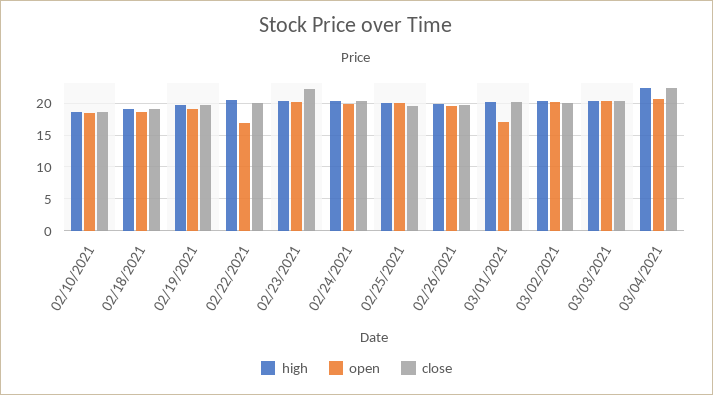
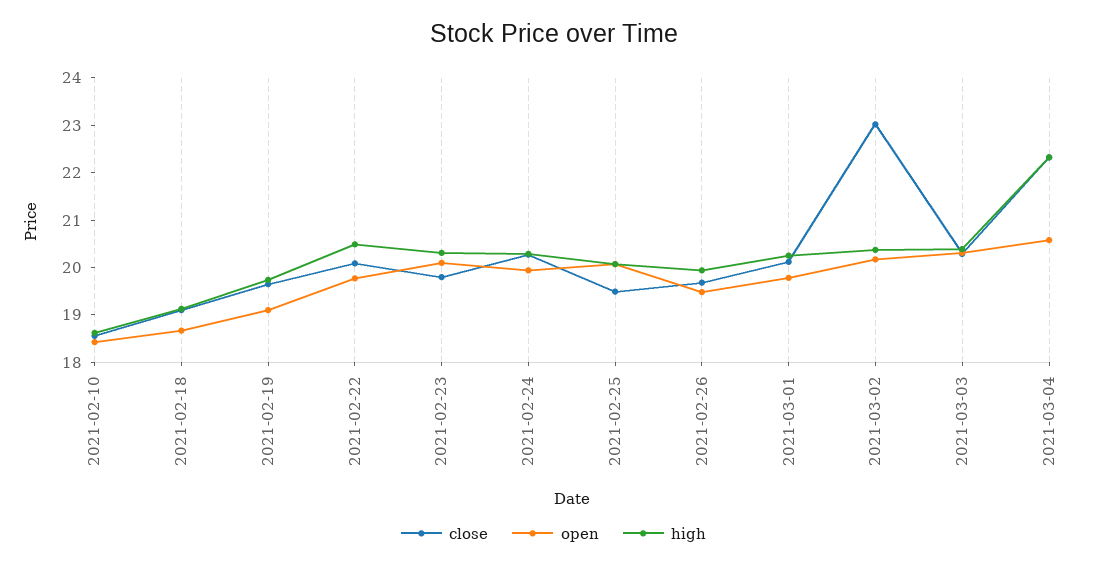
open, 02/22/2021: 17 -> 19.8
close, 02/23/2021: 22 -> 19.8
open, 03/01/2021: 17 -> 19.8
close, 03/02/2021: 20 -> 23

